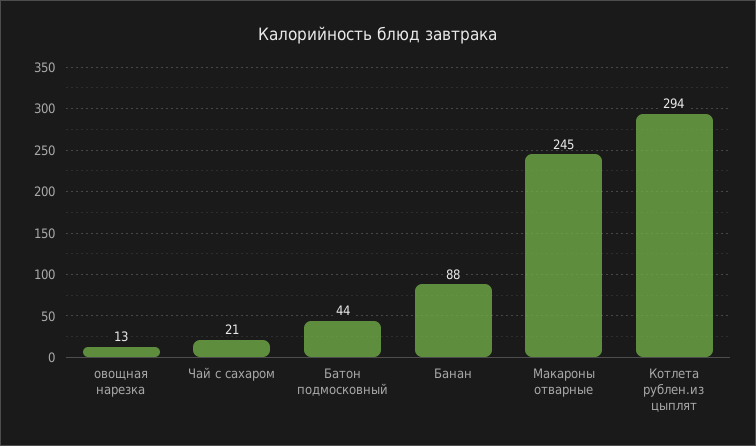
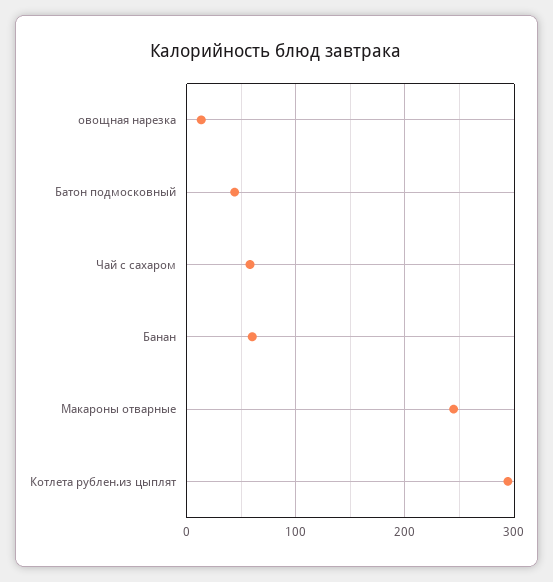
Чай с сахаром: 21 -> 60
Банан: 88 -> 60

